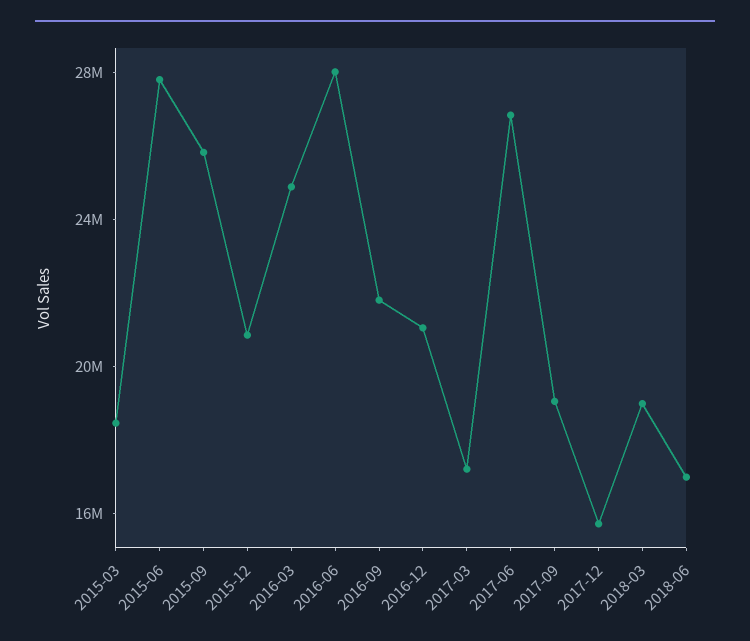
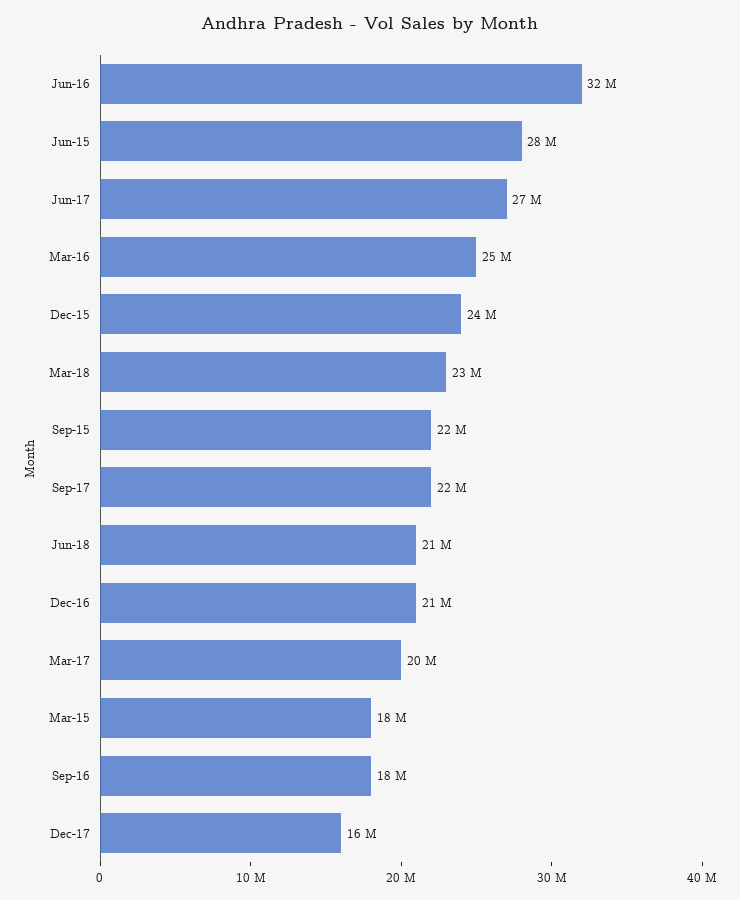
2015-09: 26000000 -> 22000000
2015-12: 21000000 -> 24000000
2016-06: 28000000 -> 32000000
2016-09: 22000000 -> 18000000
2017-03: 17000000 -> 20000000
2017-09: 19000000 -> 22000000
2018-03: 19000000 -> 23000000
2018-06: 17000000 -> 21000000

